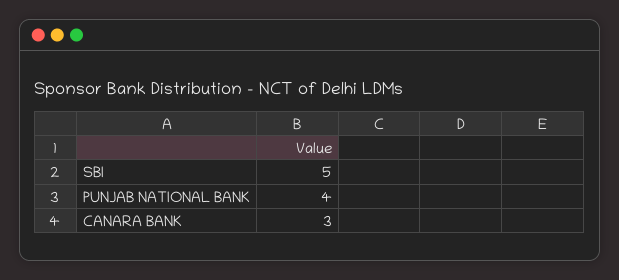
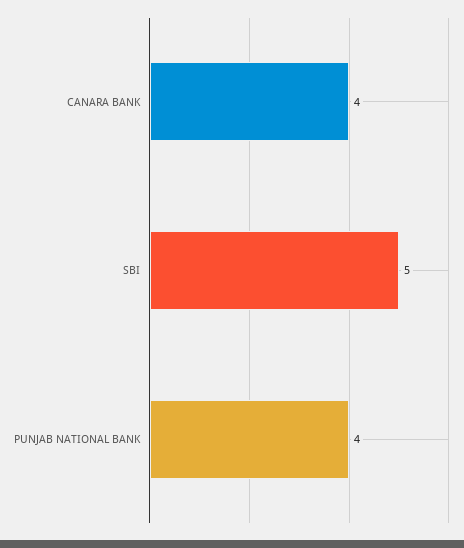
CANARA BANK: 3 -> 4

